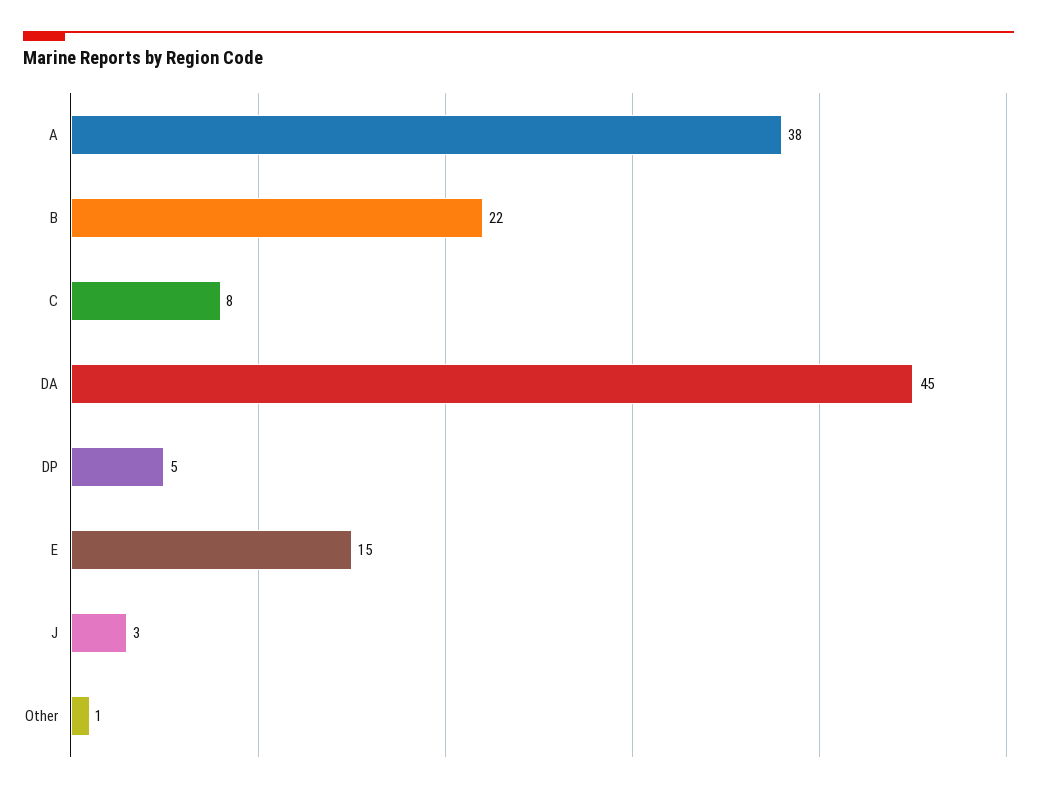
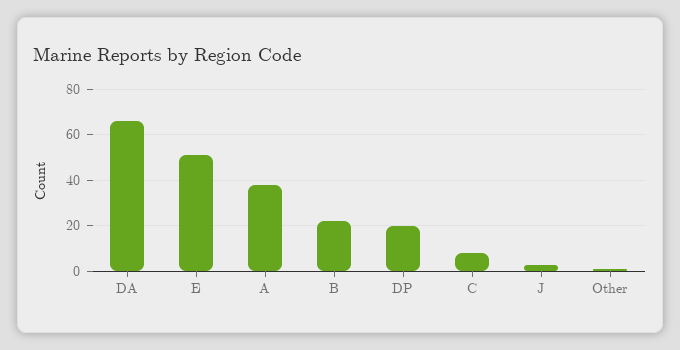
DA: 45 -> 65
DP: 5 -> 20
E: 15 -> 50

